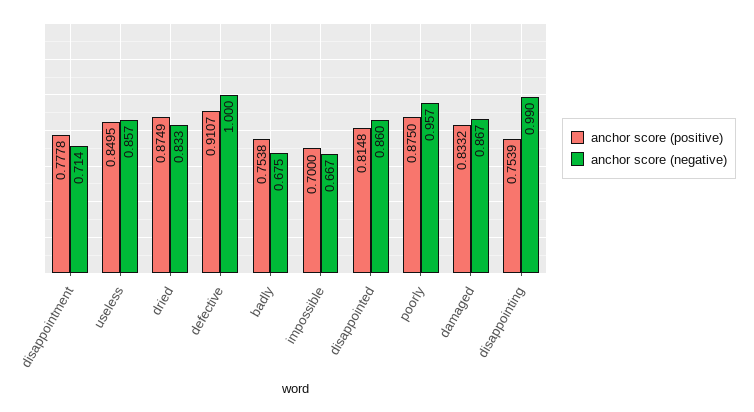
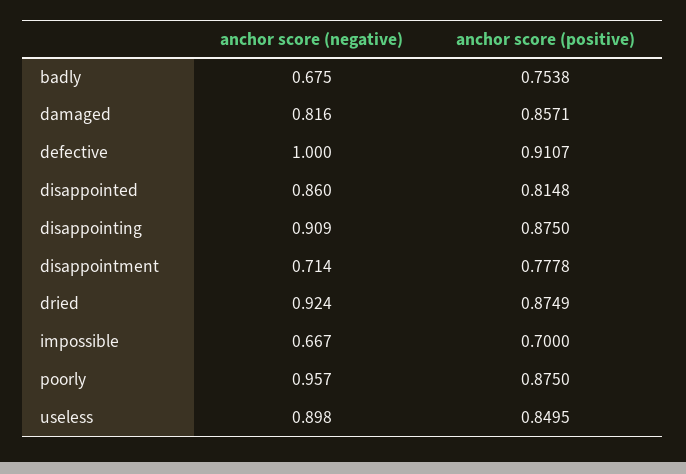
anchor score (negative), useless: 0.857 -> 0.898
anchor score (negative), dried: 0.833 -> 0.924
anchor score (positive), damaged: 0.8332 -> 0.8571
anchor score (negative), damaged: 0.867 -> 0.816
anchor score (positive), disappointing: 0.7539 -> 0.875
anchor score (negative), disappointing: 0.99 -> 0.909

